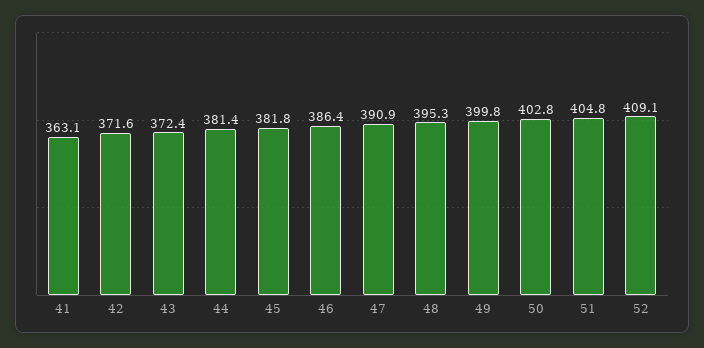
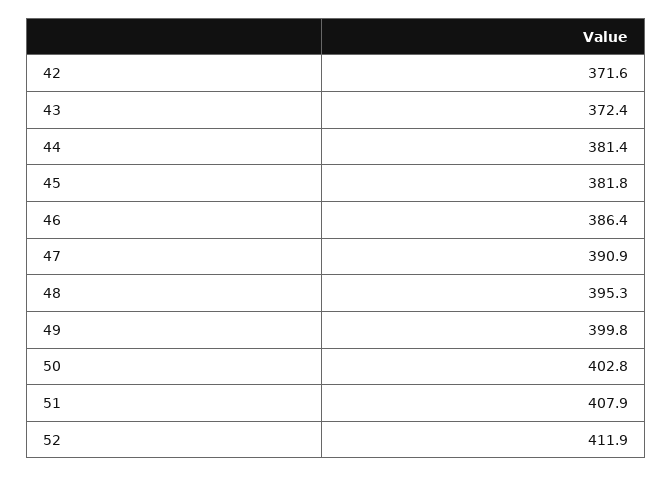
41: 363.1 -> none
51: 404.8 -> 407.9
52: 409.1 -> 411.9

